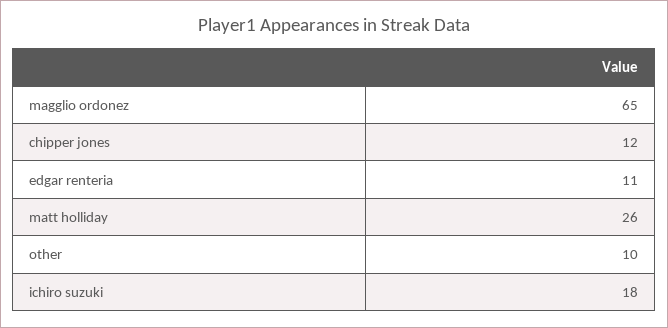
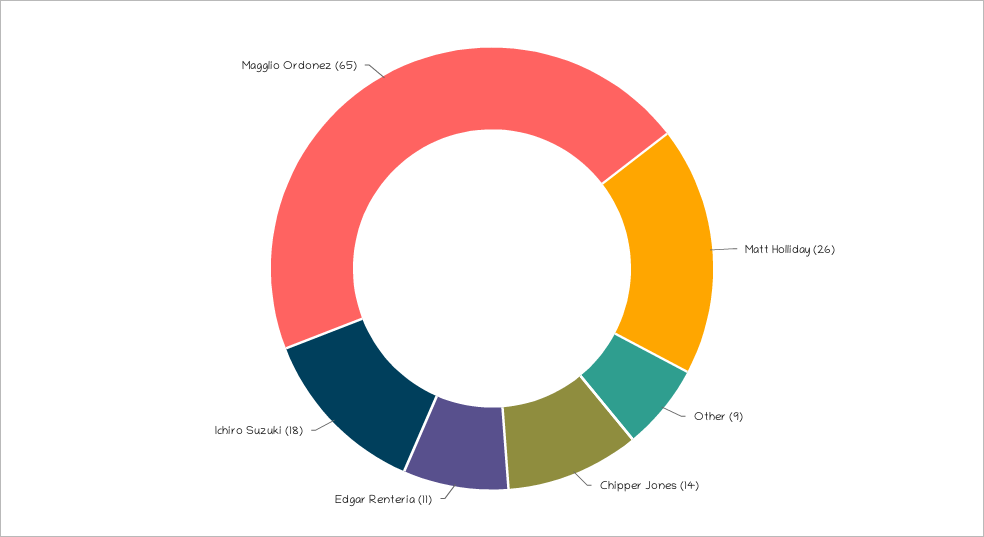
chipper jones: 12 -> 14
other: 10 -> 9

